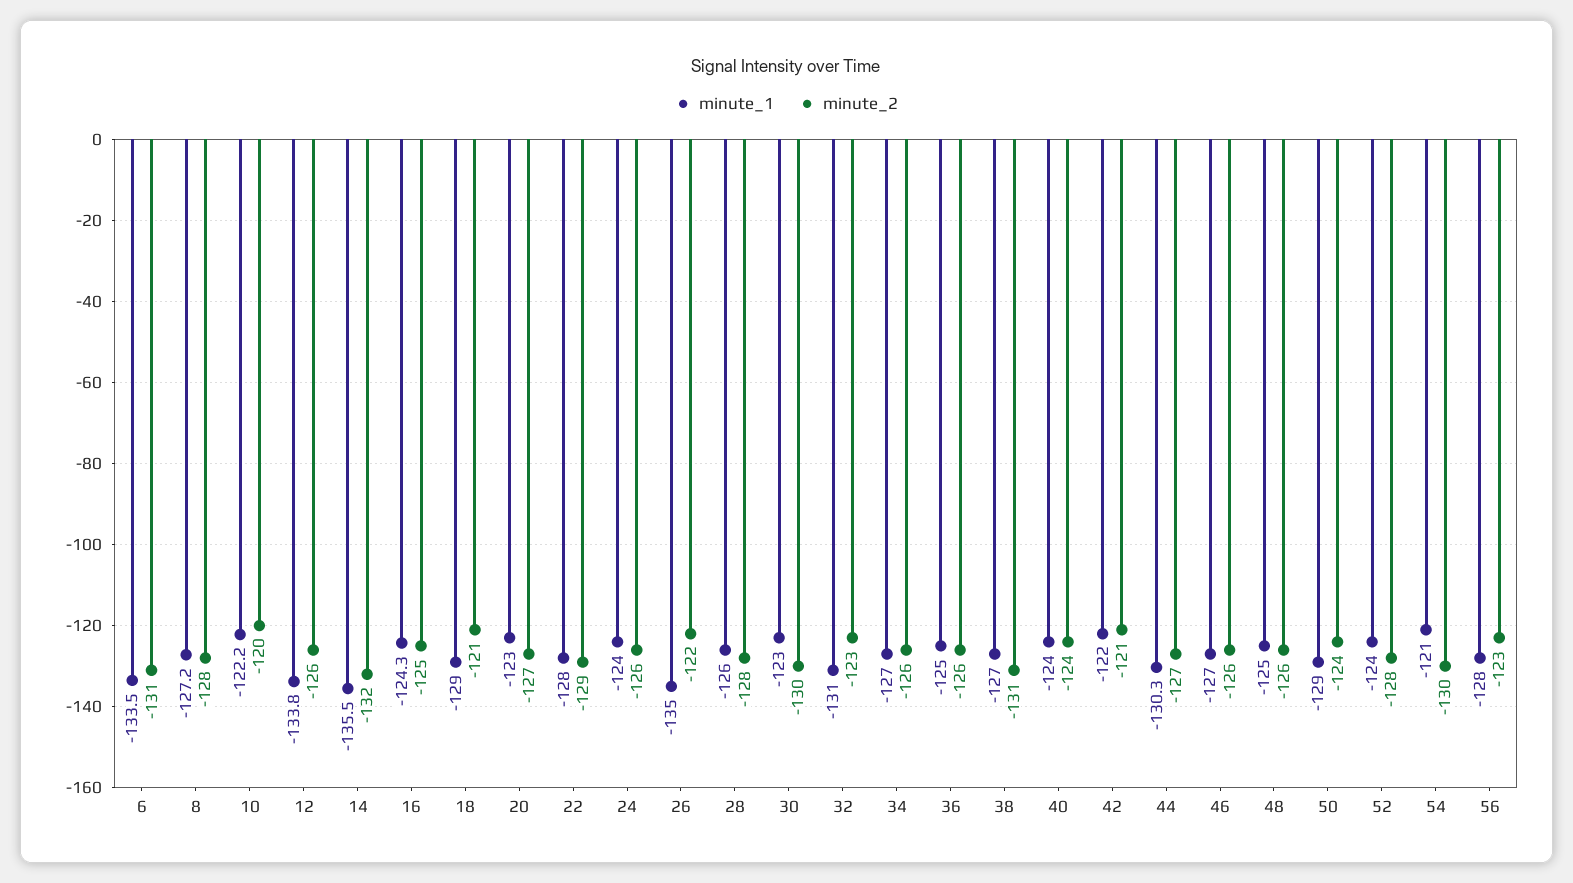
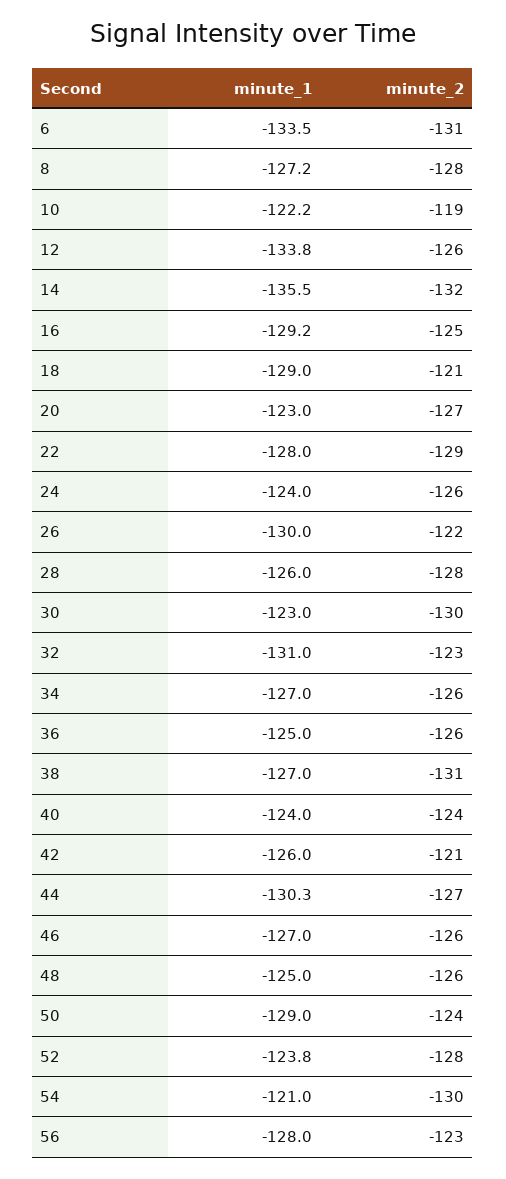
minute_2, 10: -120 -> -119
minute_1, 16: -124.3 -> -129.2
minute_1, 26: -135 -> -130
minute_1, 42: -122 -> -126
minute_1, 52: -124 -> -123.8

